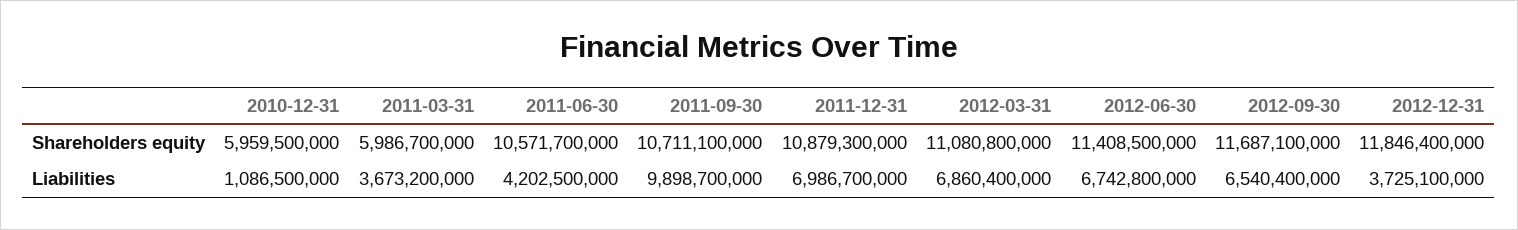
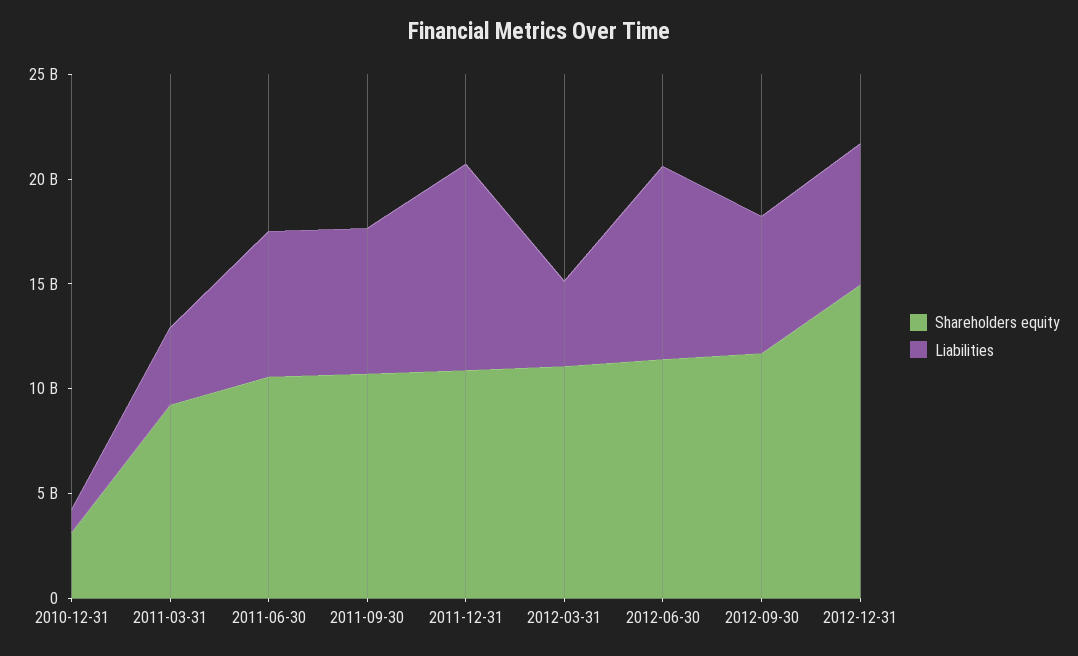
Shareholders equity, 2010-12-31: 5959500000 -> 3000000000
Shareholders equity, 2011-03-31: 5986700000 -> 9000000000
Shareholders equity, 2012-12-31: 11846400000 -> 15000000000
Liabilities, 2011-06-30: 4202500000 -> 7000000000
Liabilities, 2011-09-30: 9898700000 -> 7000000000
Liabilities, 2011-12-31: 6986700000 -> 10000000000
Liabilities, 2012-03-31: 6860400000 -> 4000000000
Liabilities, 2012-06-30: 6742800000 -> 9000000000
Liabilities, 2012-12-31: 3725100000 -> 7000000000

